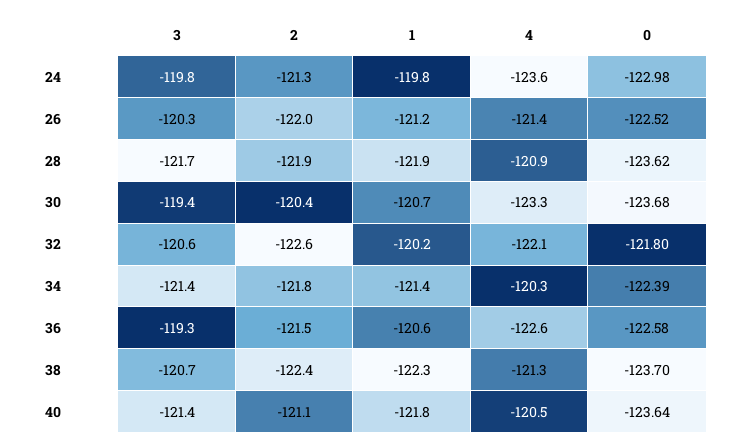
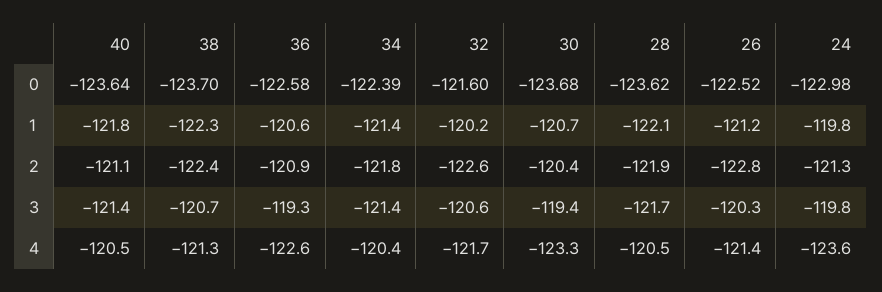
2, 26: -122 -> -122.8
1, 28: -121.9 -> -122.1
4, 28: -120.9 -> -120.5
4, 32: -122.1 -> -121.7
0, 32: -121.8 -> -121.6
4, 34: -120.3 -> -120.4
2, 36: -121.5 -> -120.9

